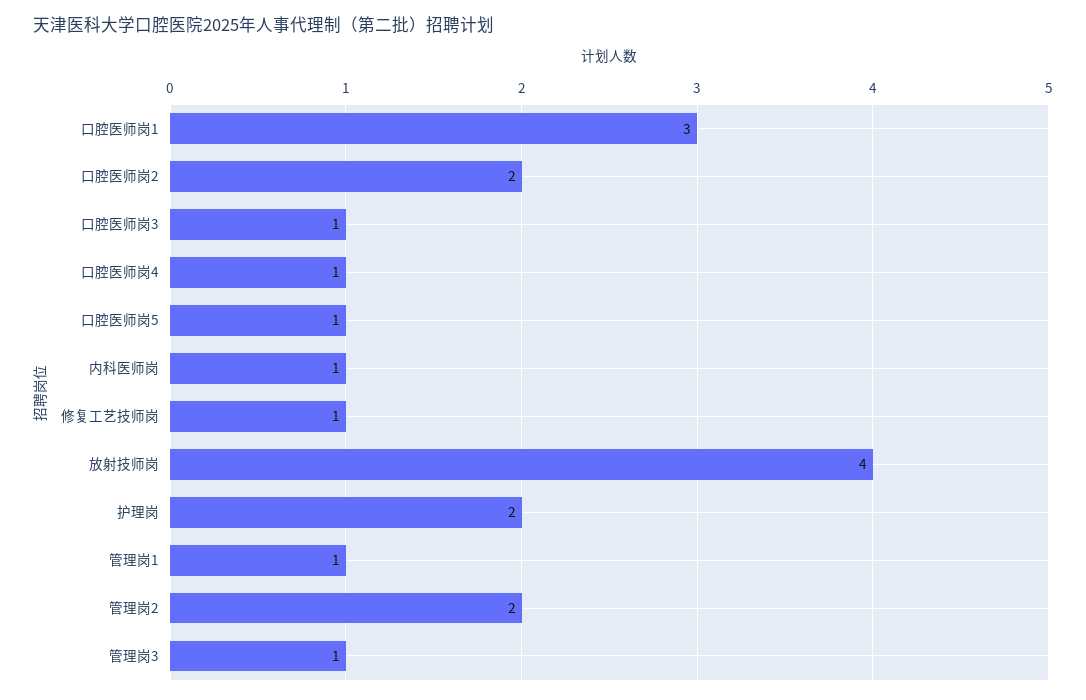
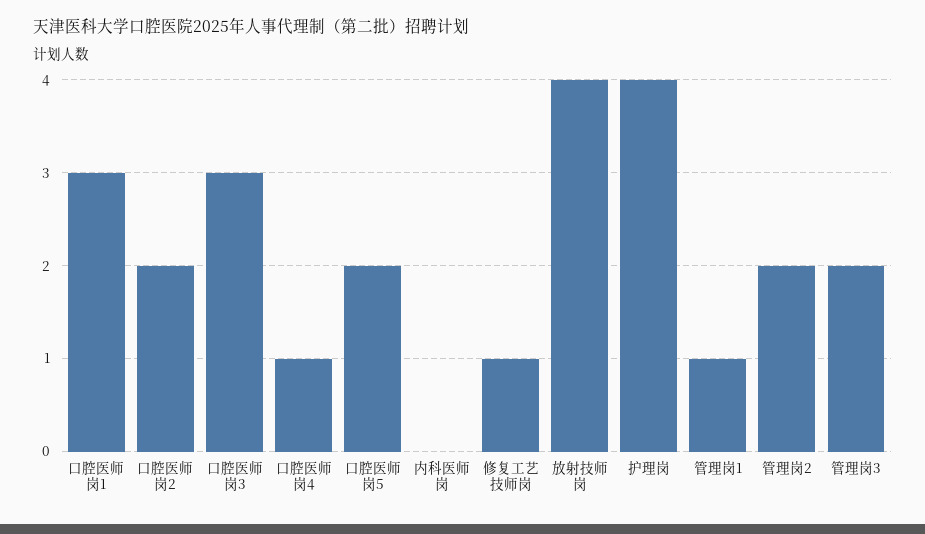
口腔医师岗3: 1 -> 3
口腔医师岗5: 1 -> 2
内科医师岗: 1 -> 0
护理岗: 2 -> 4
管理岗3: 1 -> 2

